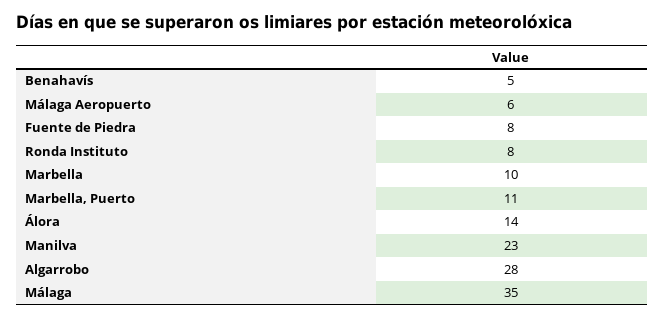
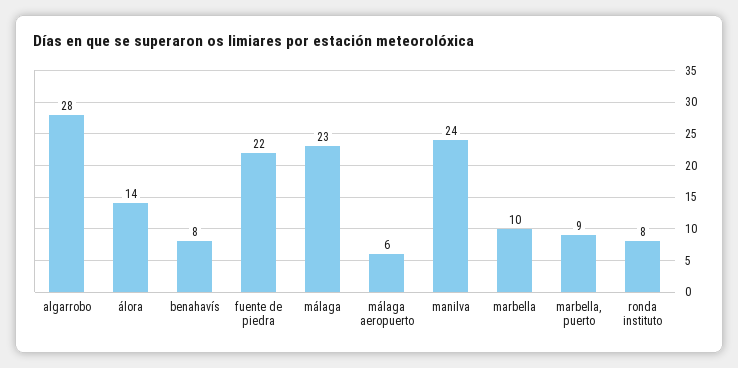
Benahavís: 5 -> 8
Fuente de Piedra: 8 -> 22
Marbella, Puerto: 11 -> 9
Manilva: 23 -> 24
Málaga: 35 -> 23

